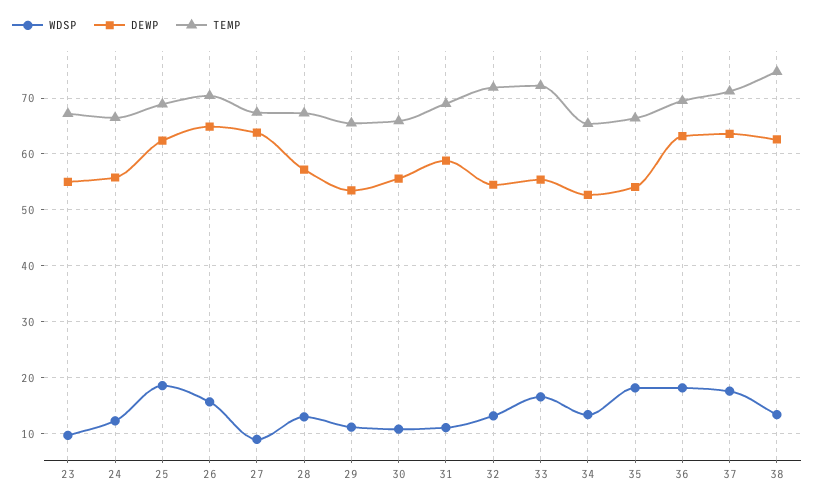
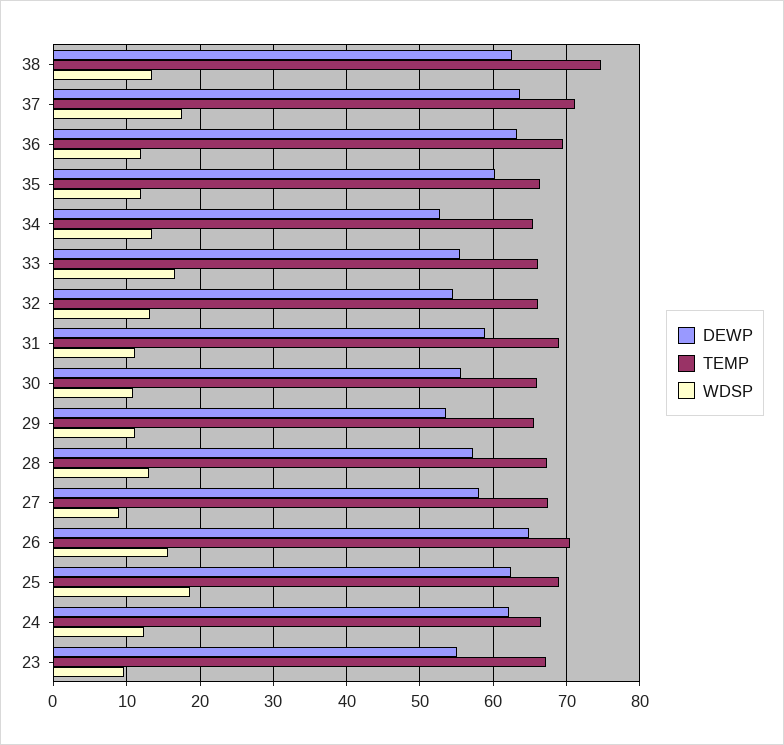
DEWP, 24: 56 -> 62
DEWP, 27: 64 -> 58
TEMP, 32: 72 -> 66
TEMP, 33: 72 -> 66
WDSP, 35: 18 -> 12
DEWP, 35: 54 -> 60
WDSP, 36: 18 -> 12

